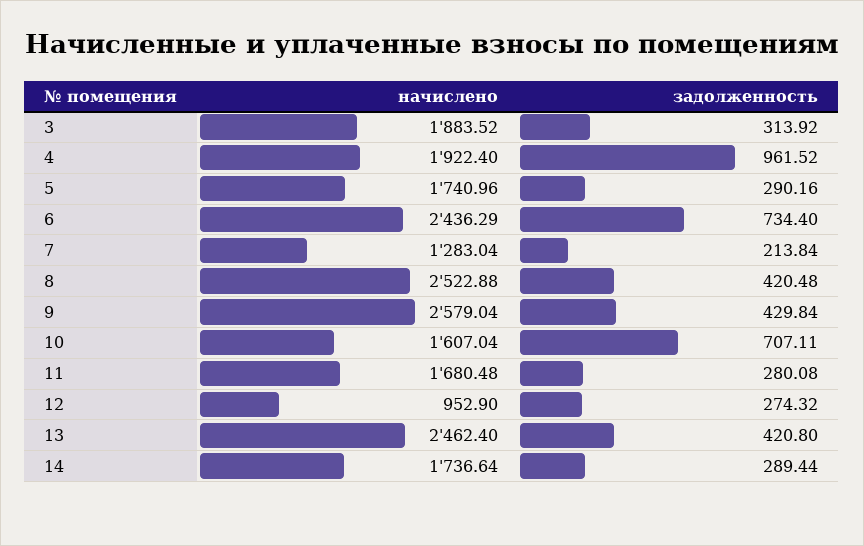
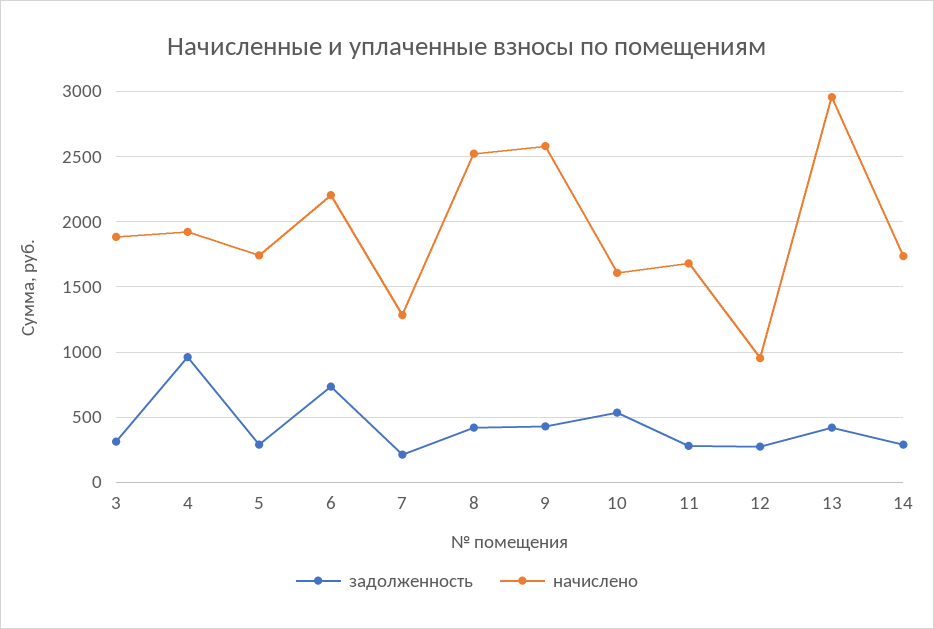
начислено, 6: 2436.29 -> 2200
задолженность, 10: 707.11 -> 550
начислено, 13: 2462.4 -> 2950

